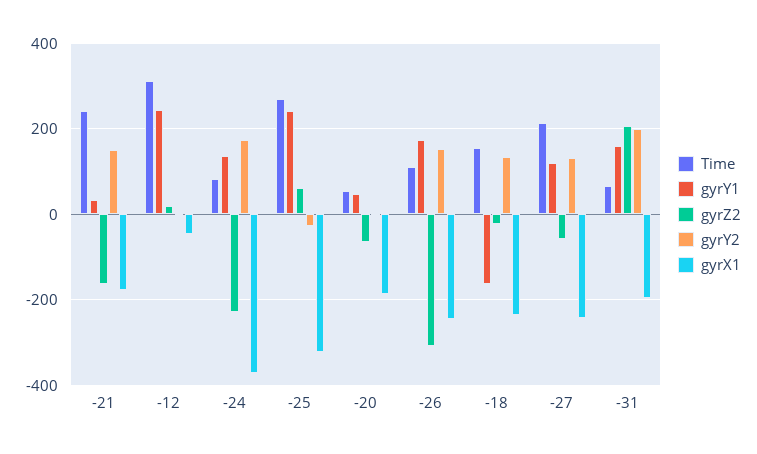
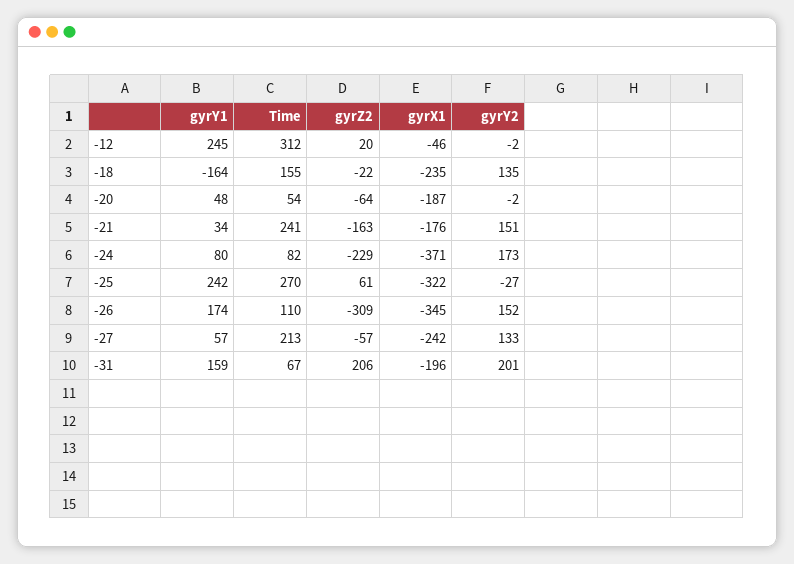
gyrY1, -24: 140 -> 80
gyrX1, -26: -240 -> -345
gyrY1, -27: 120 -> 57

